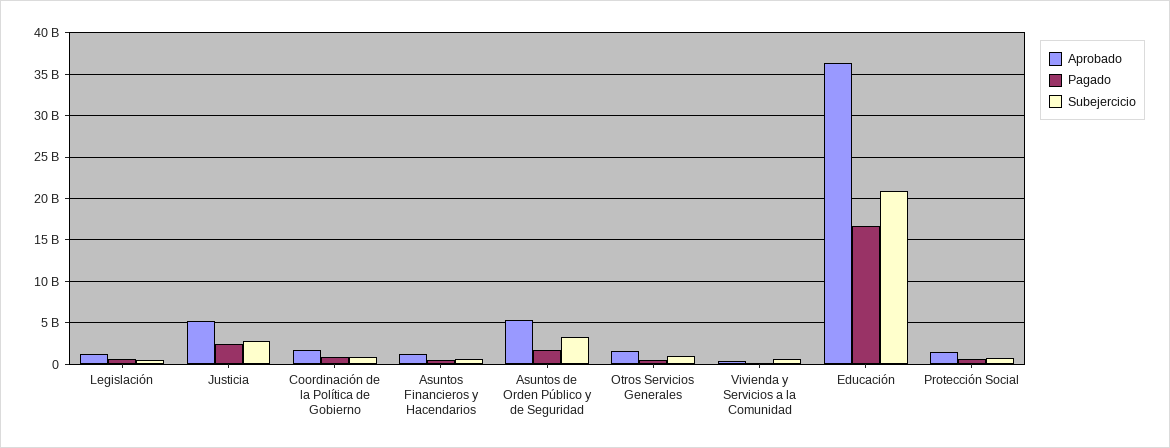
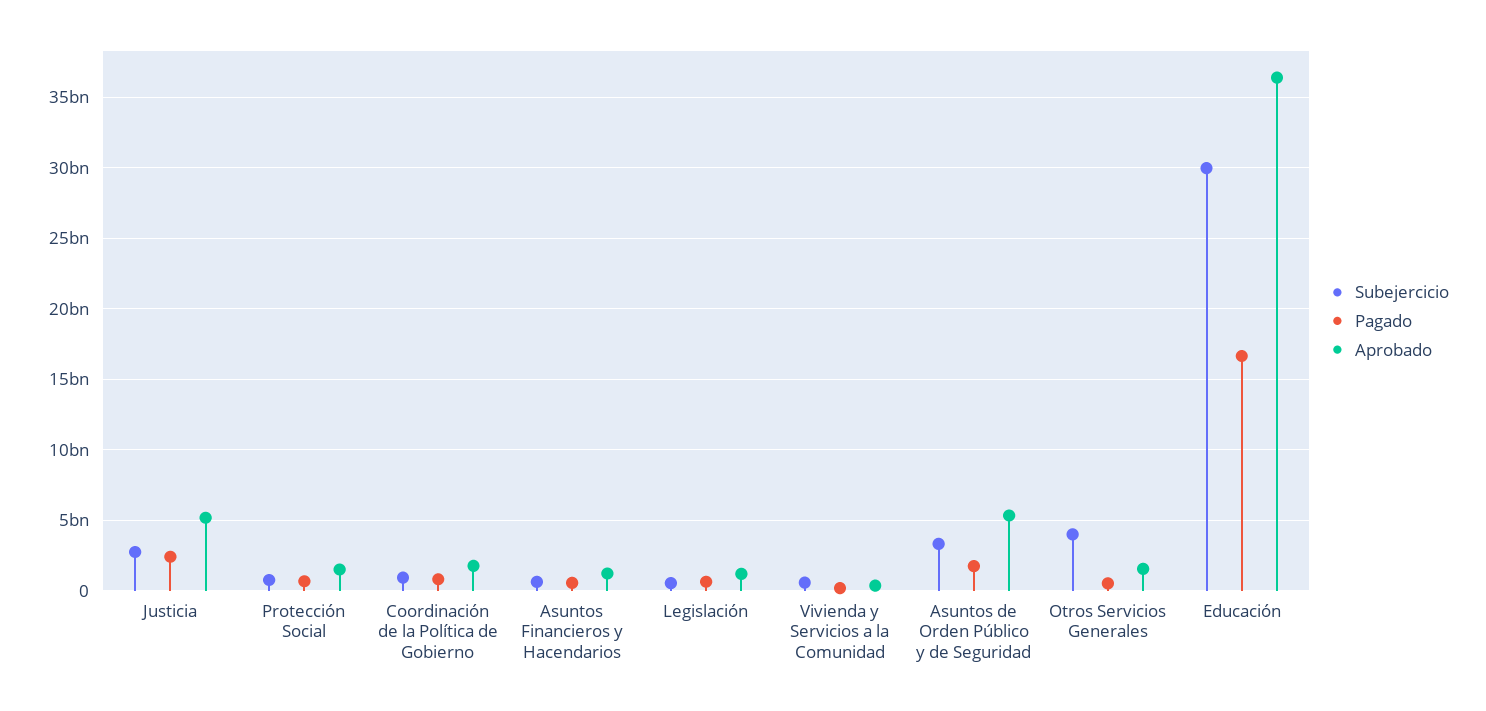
Subejercicio, Otros Servicios Generales: 1000000000 -> 4000000000
Subejercicio, Educación: 21000000000 -> 30000000000

